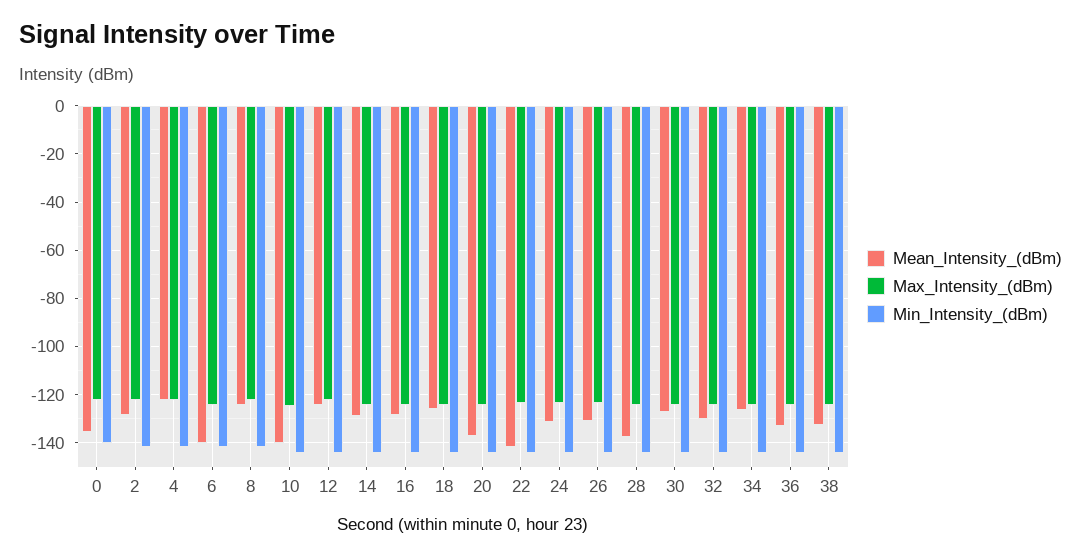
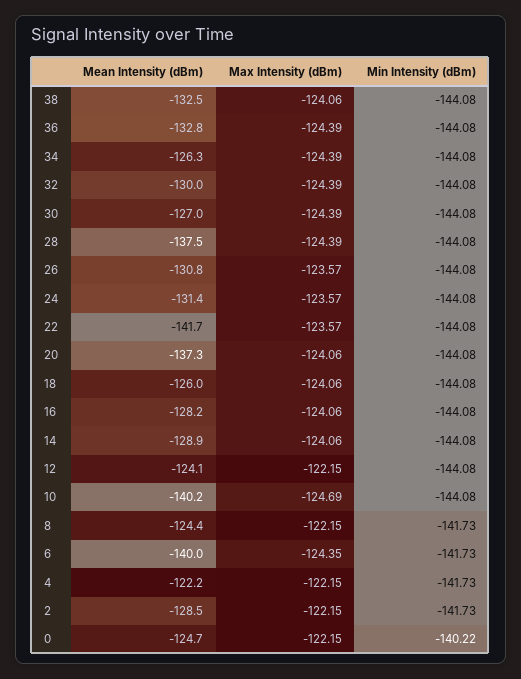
Mean_Intensity_(dBm), 0: -135 -> -124.7

